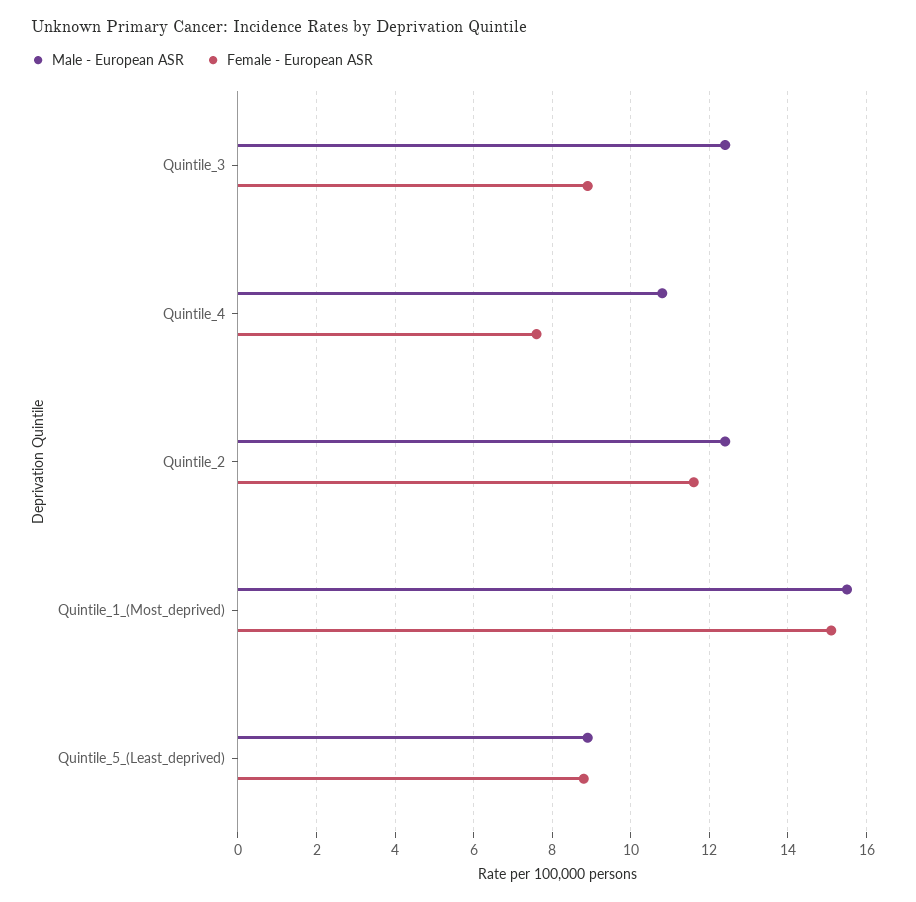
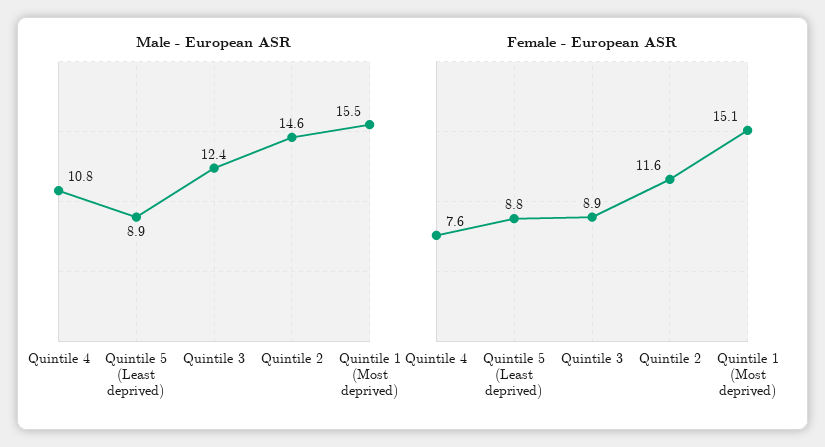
Male - European ASR, Quintile_2: 12.5 -> 14.6

